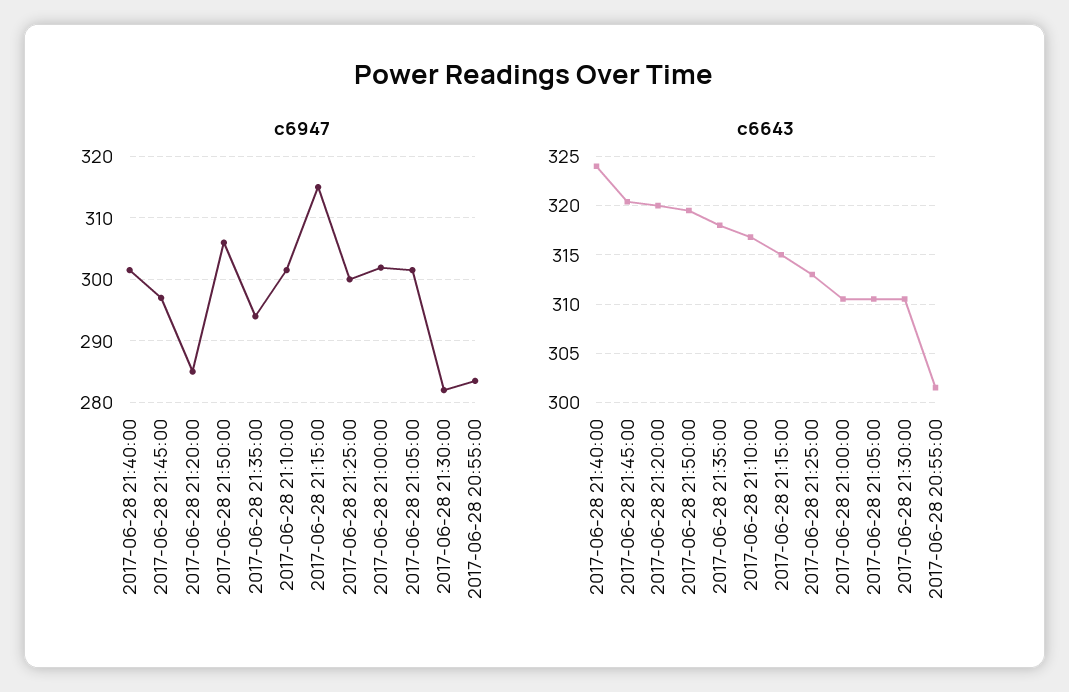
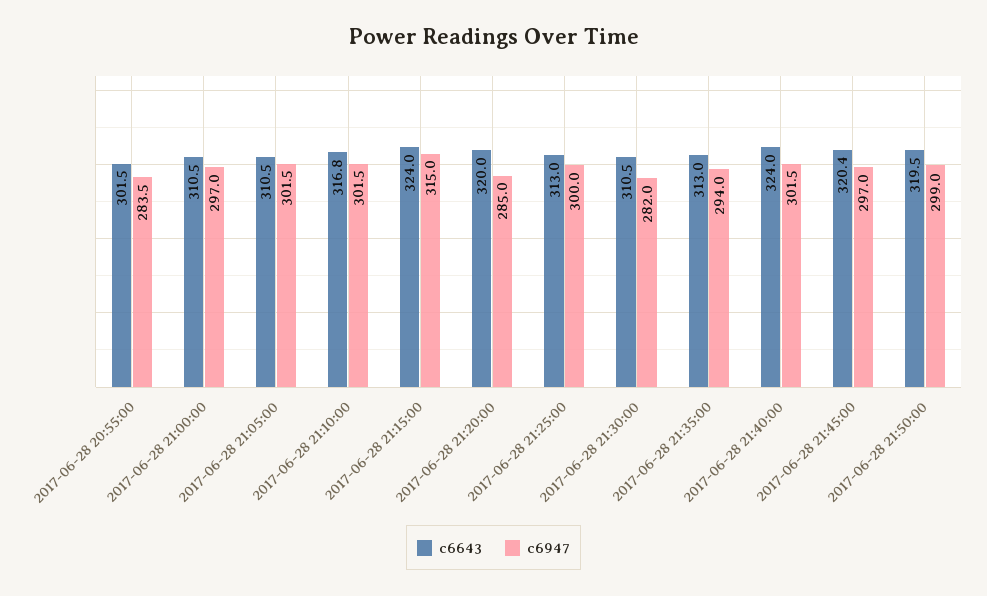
c6947, 2017-06-28 21:50:00: 306 -> 299
c6947, 2017-06-28 21:00:00: 302 -> 297
c6643, 2017-06-28 21:35:00: 318 -> 313
c6643, 2017-06-28 21:15:00: 315 -> 324

